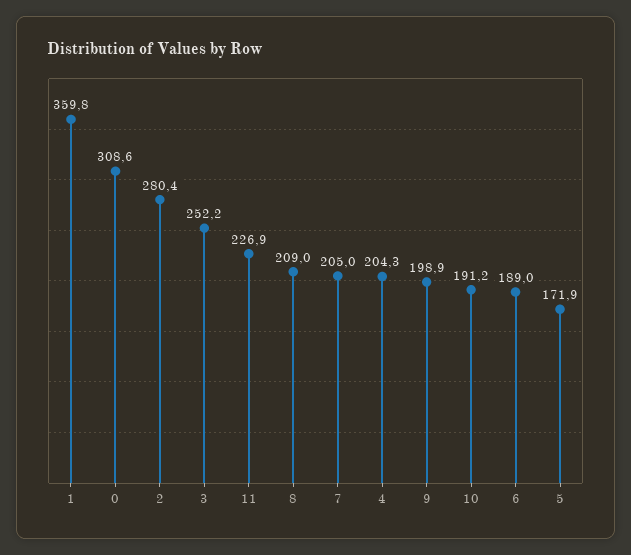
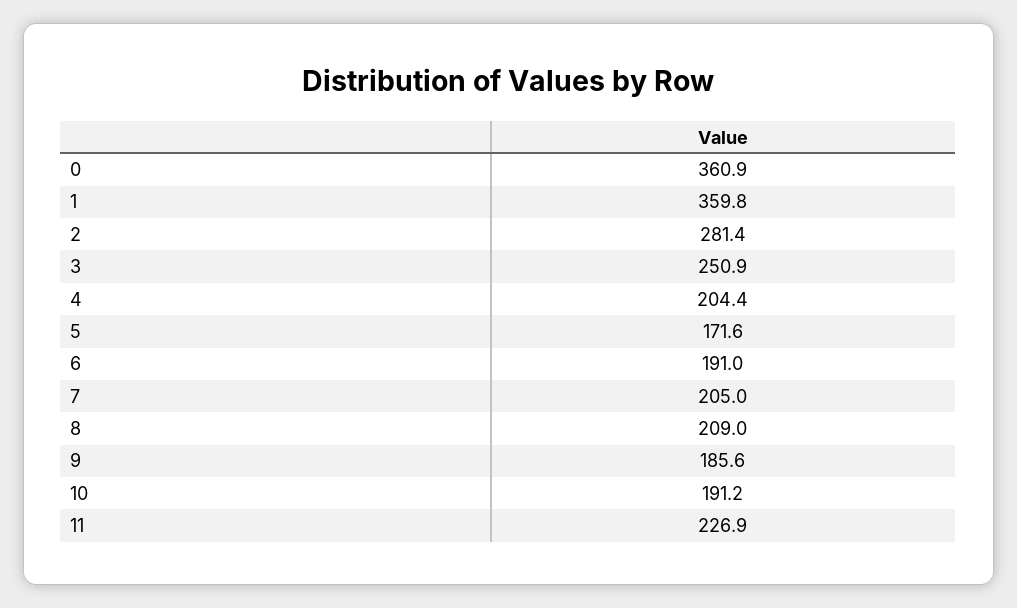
0: 308.6 -> 360.9
2: 280.4 -> 281.4
3: 252.2 -> 250.9
4: 204.3 -> 204.4
9: 198.9 -> 185.6
6: 189 -> 191
5: 171.9 -> 171.6

